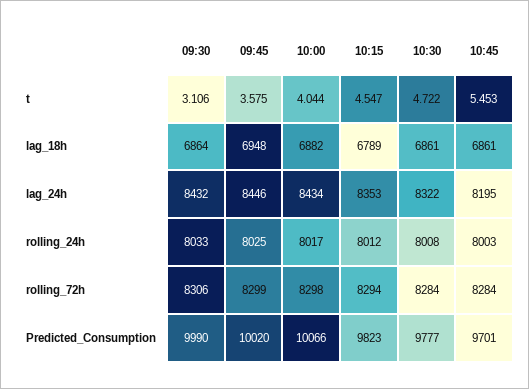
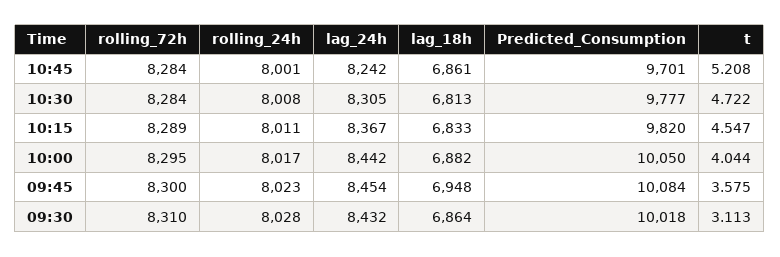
09:30, t: 3.106 -> 3.113
10:45, t: 5.453 -> 5.208
10:15, lag_18h: 6789 -> 6833
10:30, lag_18h: 6861 -> 6813
09:45, lag_24h: 8446 -> 8454
10:00, lag_24h: 8434 -> 8442
10:15, lag_24h: 8353 -> 8367
10:30, lag_24h: 8322 -> 8305
10:45, lag_24h: 8195 -> 8242
09:30, rolling_24h: 8033 -> 8028
09:45, rolling_24h: 8025 -> 8023
10:15, rolling_24h: 8012 -> 8011
10:45, rolling_24h: 8003 -> 8001
09:30, rolling_72h: 8306 -> 8310
09:45, rolling_72h: 8299 -> 8300
10:00, rolling_72h: 8298 -> 8295
10:15, rolling_72h: 8294 -> 8289
09:30, Predicted_Consumption: 9990 -> 10018
09:45, Predicted_Consumption: 10020 -> 10084
10:00, Predicted_Consumption: 10066 -> 10050
10:15, Predicted_Consumption: 9823 -> 9820

